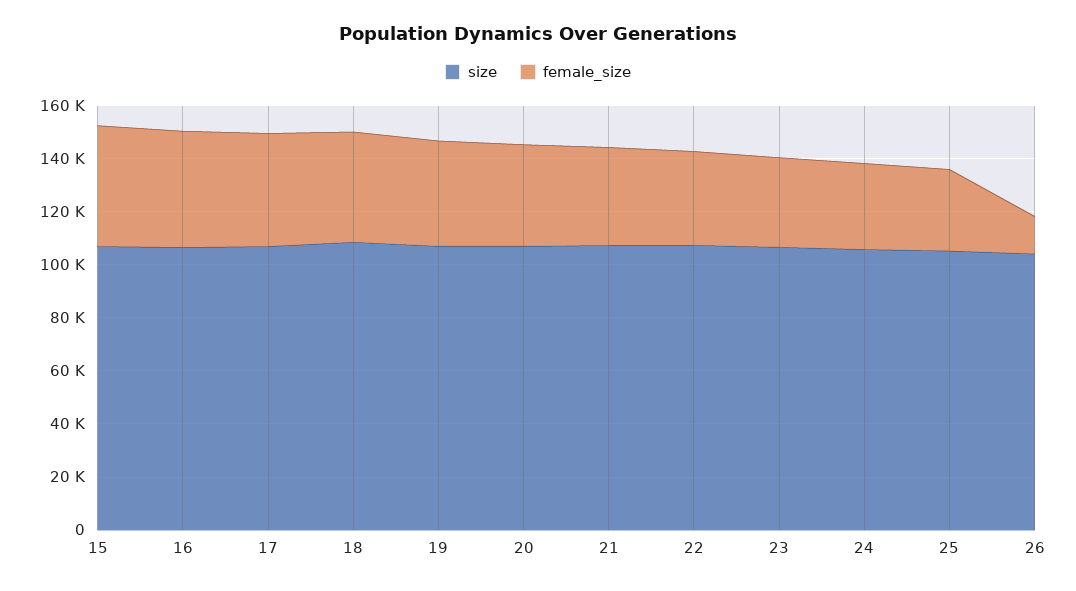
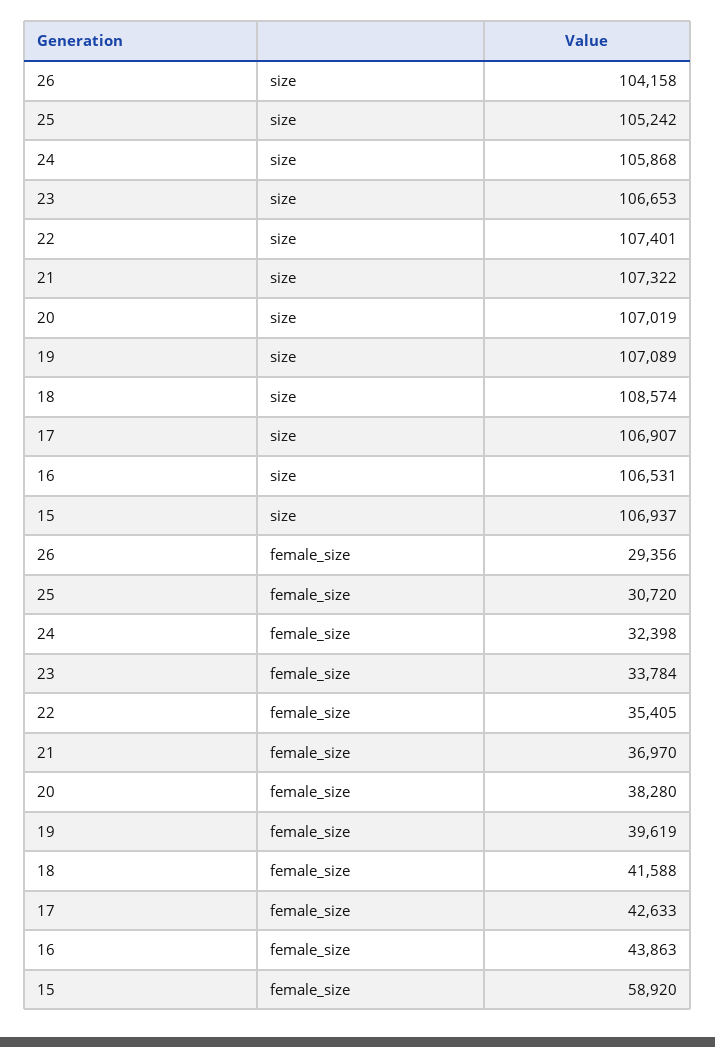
female_size, 15: 45000 -> 58920
female_size, 26: 15000 -> 29356

